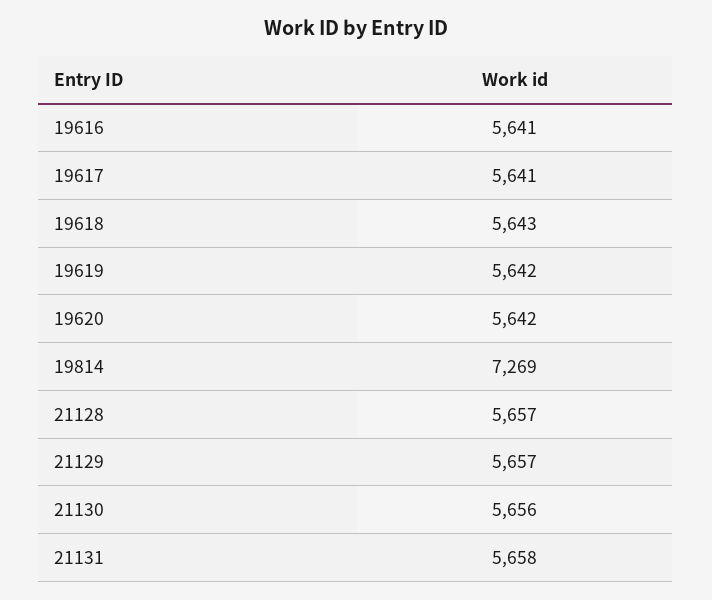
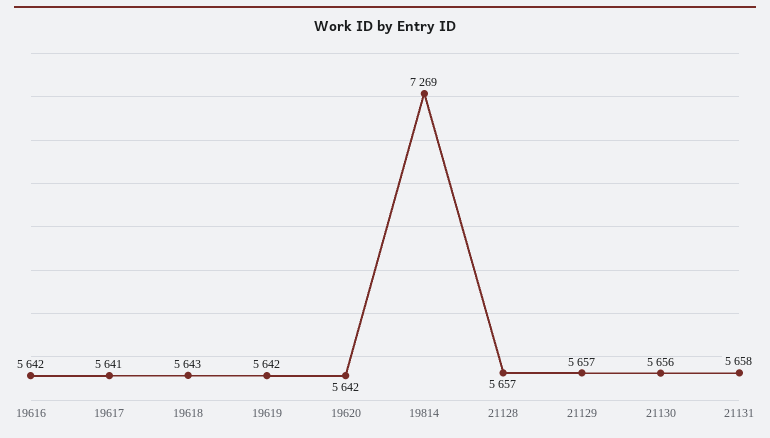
19616: 5641 -> 5642

